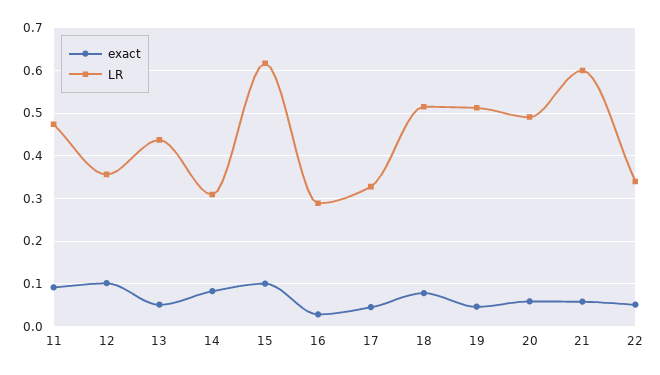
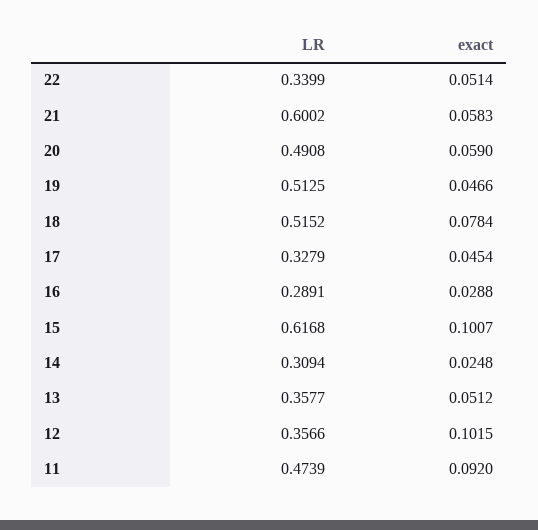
LR, 13: 0.44 -> 0.3577
exact, 14: 0.08 -> 0.0248

